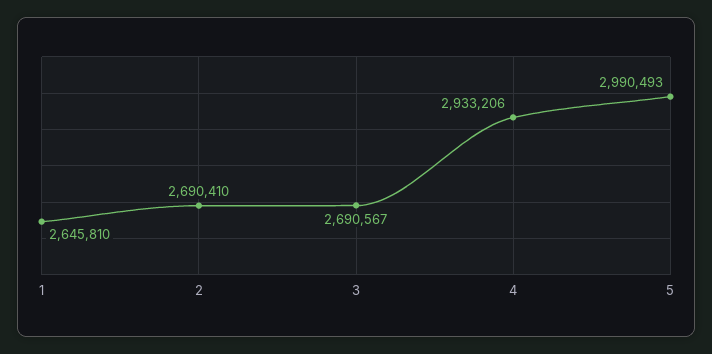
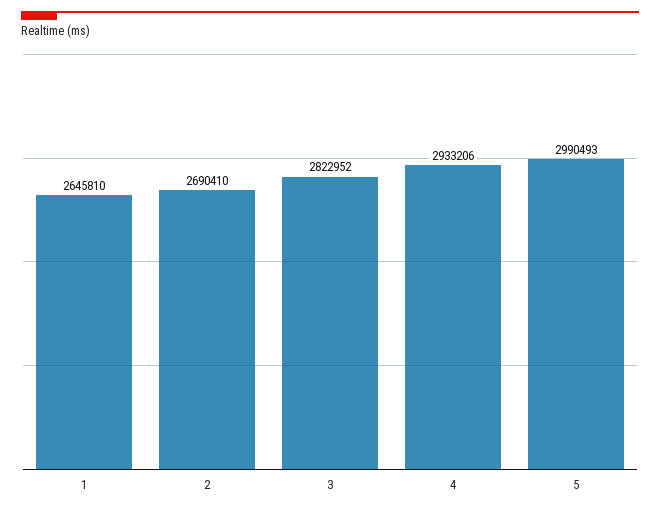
3: 2690567 -> 2822952

